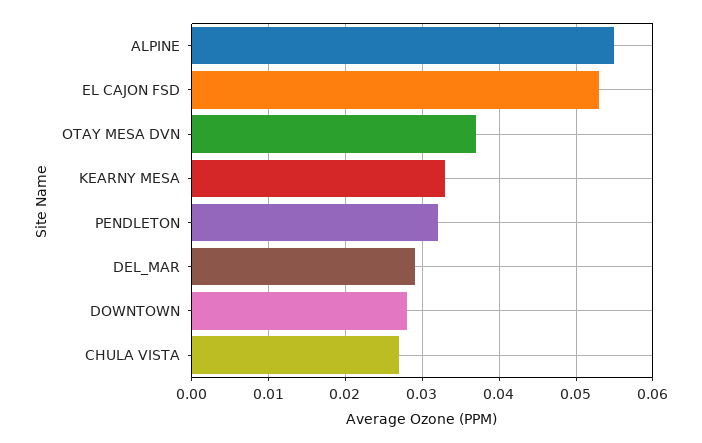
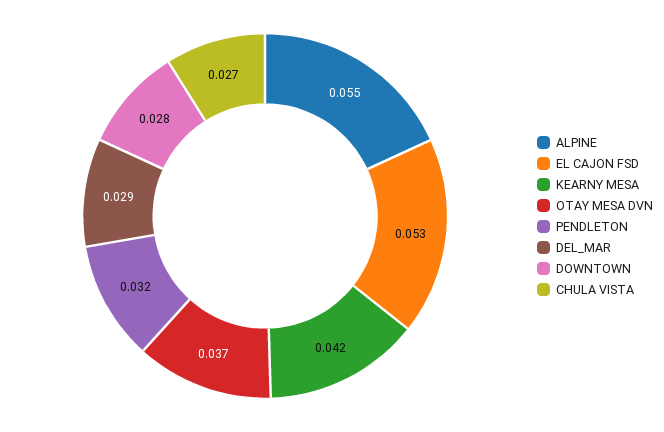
KEARNY MESA: 0.033 -> 0.042

